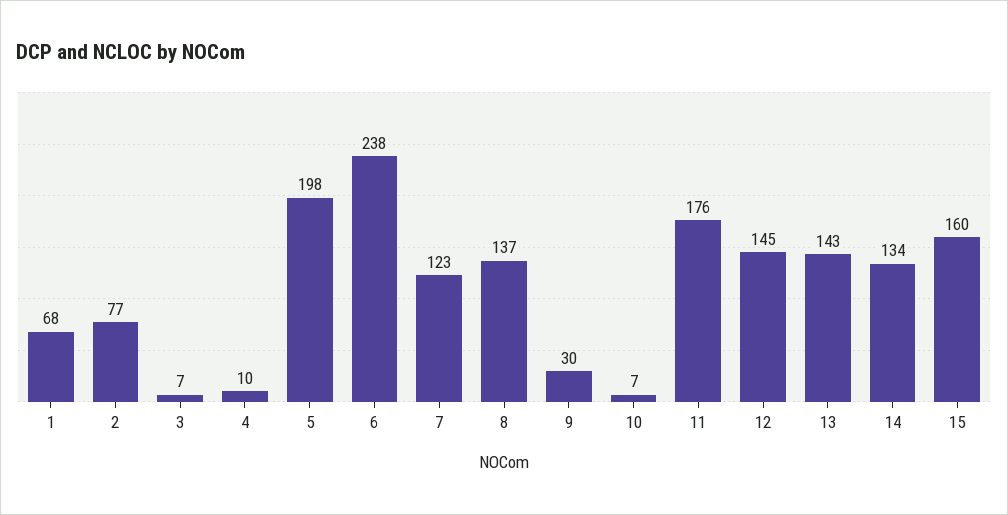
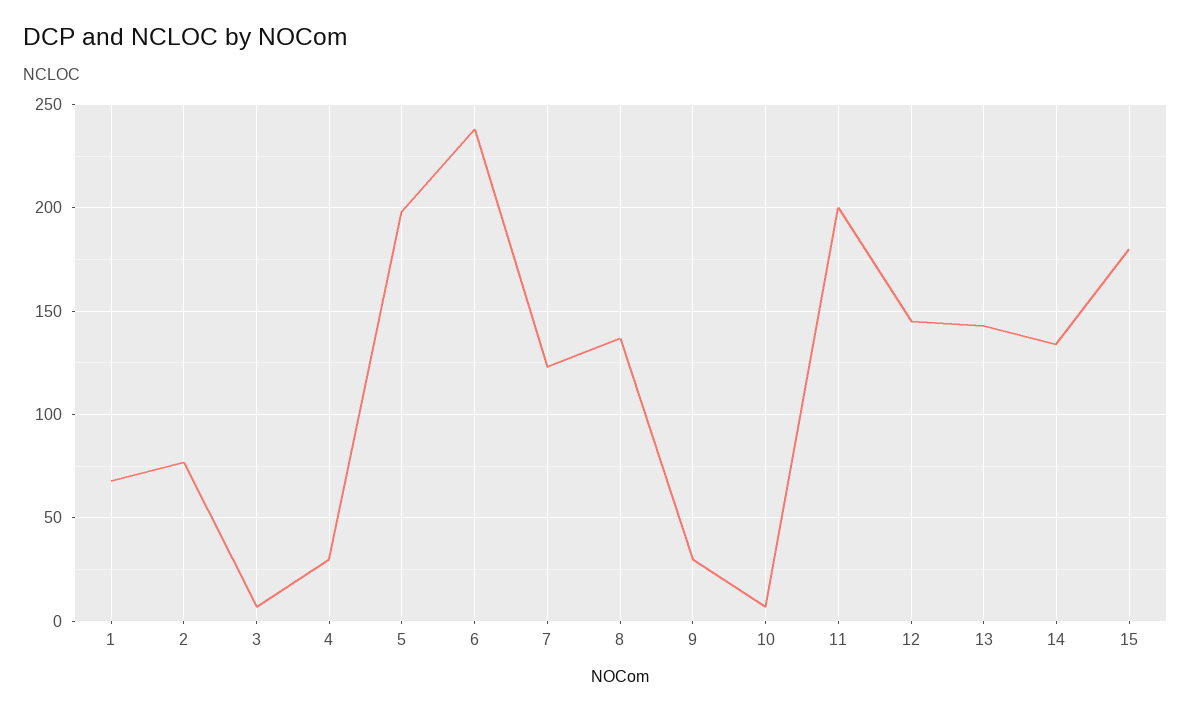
4: 10 -> 30
11: 176 -> 200
15: 160 -> 180

